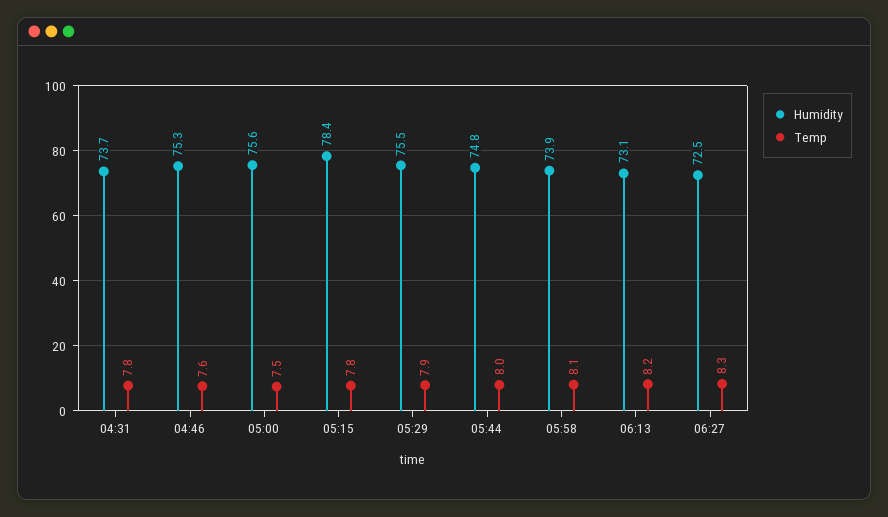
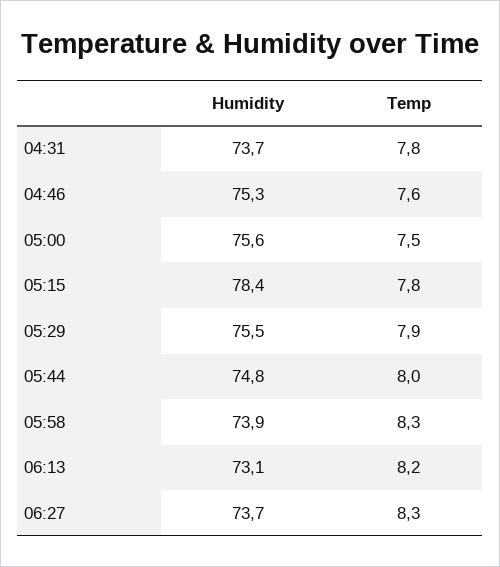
Temp, 05:58: 8.1 -> 8.3
Humidity, 06:27: 72.5 -> 73.7

